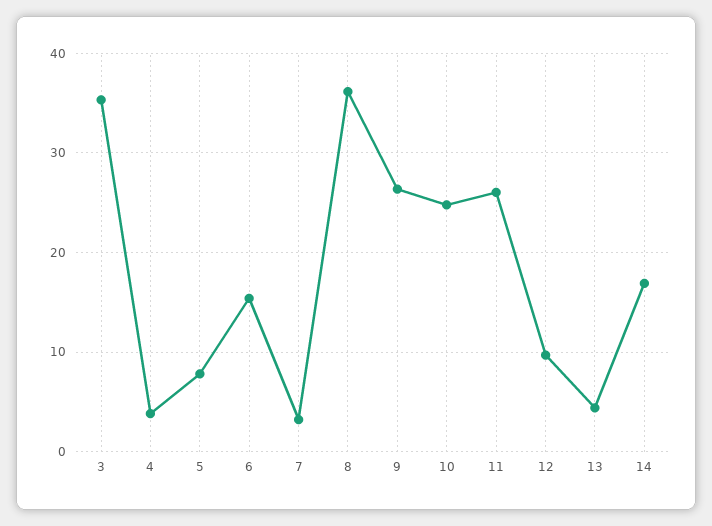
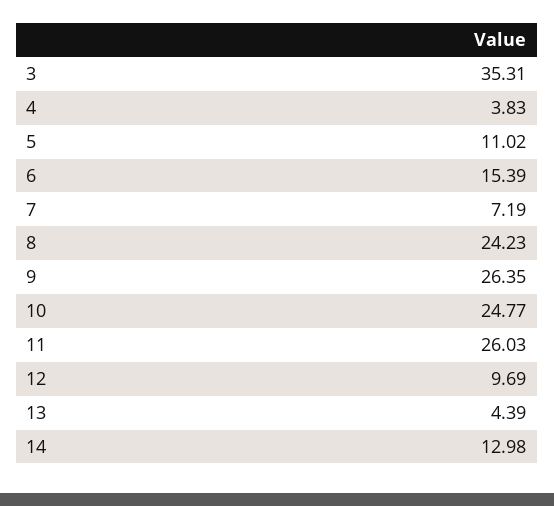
5: 8 -> 11.02
7: 3 -> 7.19
8: 36 -> 24.23
14: 17 -> 12.98

